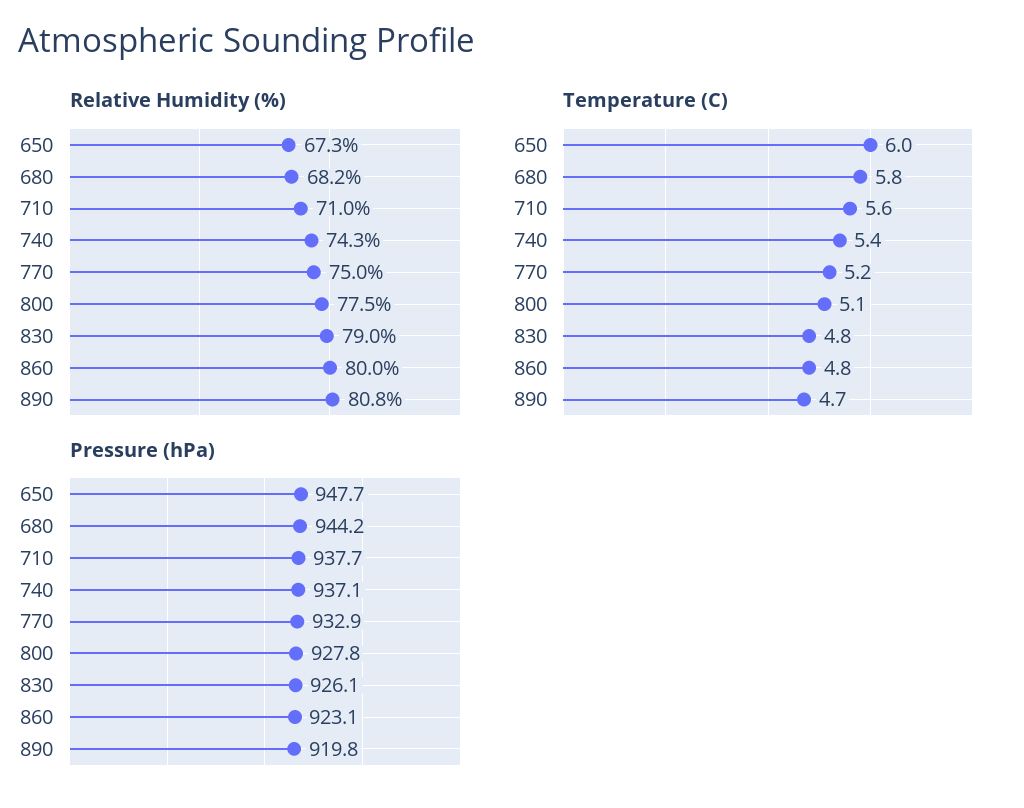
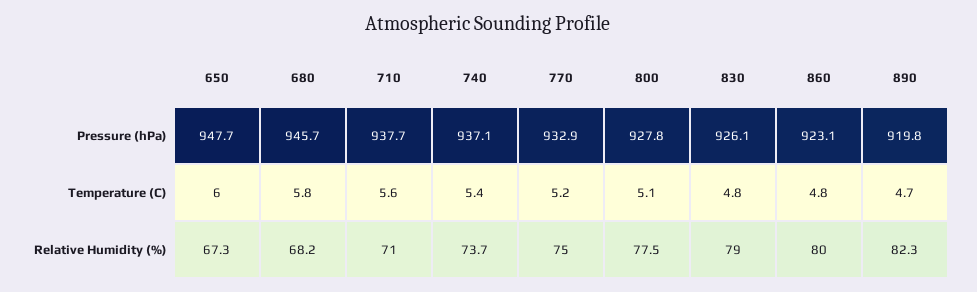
Relative Humidity (%), 740: 74.3 -> 73.7
Relative Humidity (%), 890: 80.8 -> 82.3
Pressure (hPa), 680: 944.2 -> 945.7

